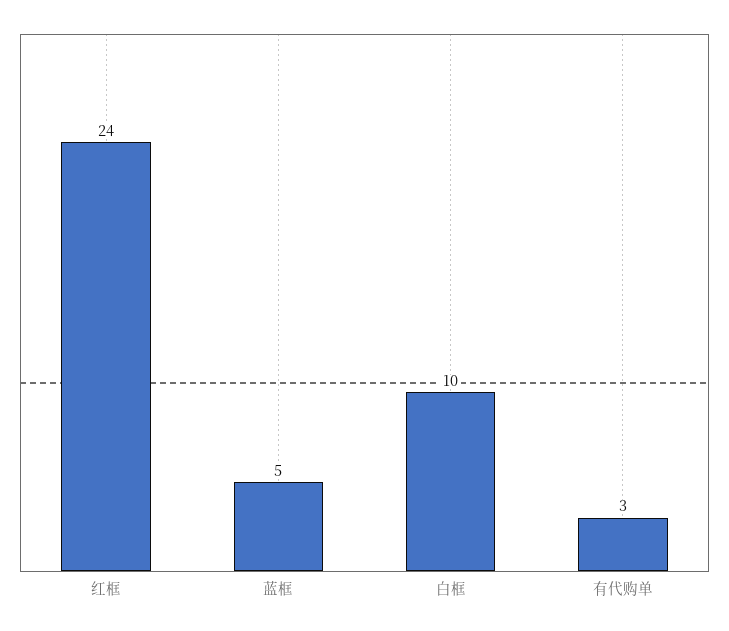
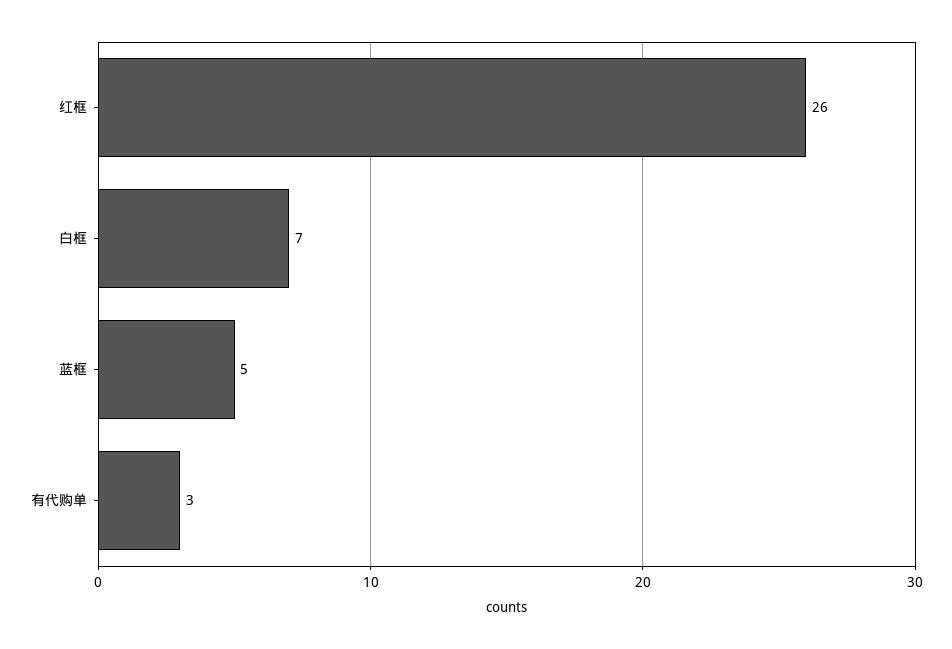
红框: 24 -> 26
白框: 10 -> 7

